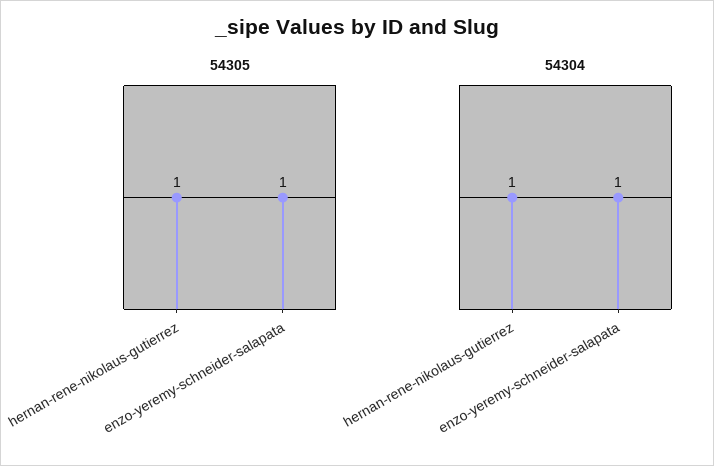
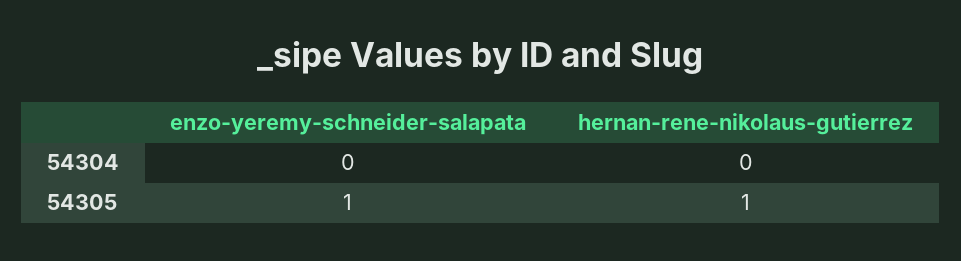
54304, hernan-rene-nikolaus-gutierrez: 1 -> 0
54304, enzo-yeremy-schneider-salapata: 1 -> 0

